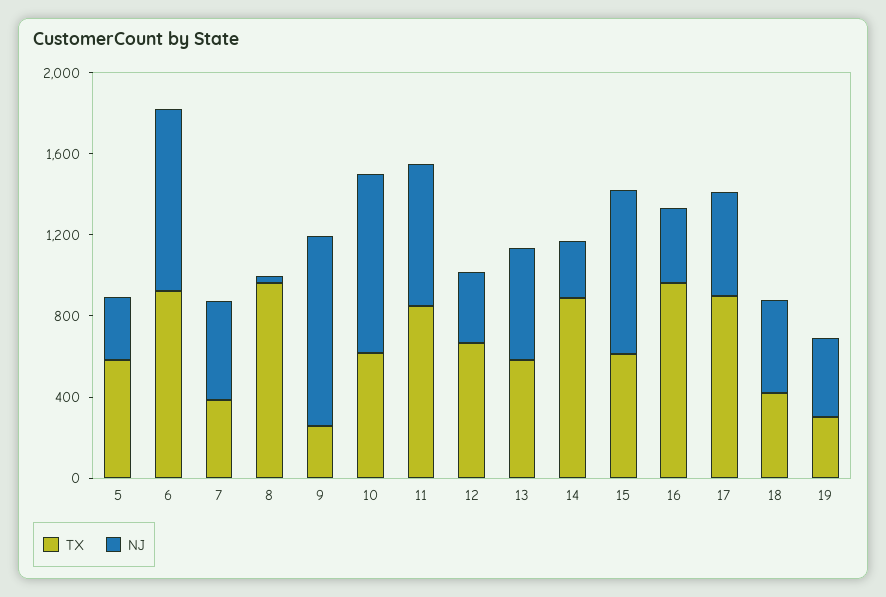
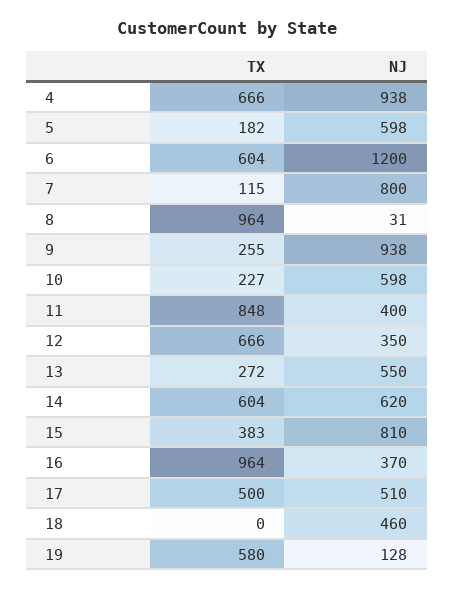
TX, 5: 600 -> 182
NJ, 5: 300 -> 598
TX, 6: 900 -> 604
NJ, 6: 900 -> 1200
TX, 7: 400 -> 115
NJ, 7: 500 -> 800
TX, 10: 600 -> 227
NJ, 10: 900 -> 598
NJ, 11: 700 -> 400
TX, 13: 600 -> 272
TX, 14: 900 -> 604
NJ, 14: 300 -> 620
TX, 15: 600 -> 383
TX, 17: 900 -> 500
TX, 18: 400 -> 0
TX, 19: 300 -> 580
NJ, 19: 400 -> 128
TX, 4: none -> 666
NJ, 4: none -> 938

